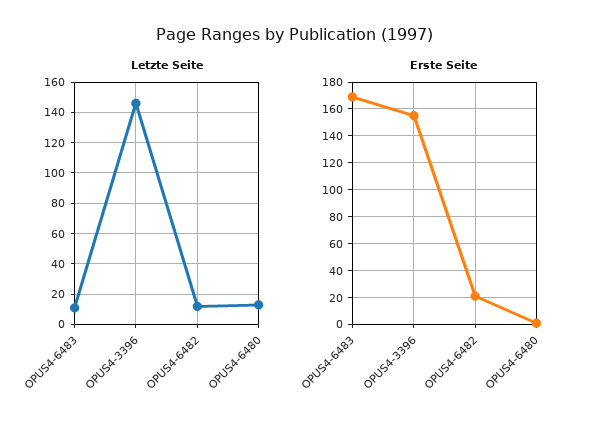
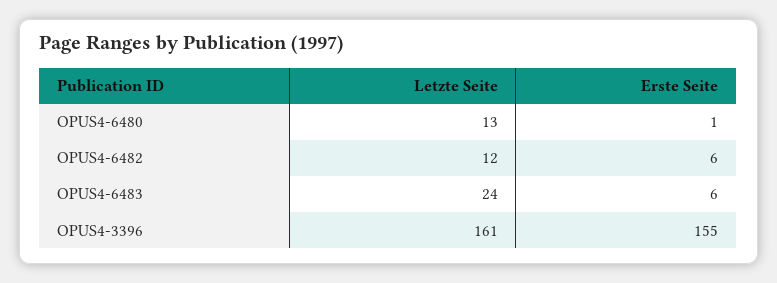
Letzte Seite, OPUS4-6483: 10 -> 24
Letzte Seite, OPUS4-3396: 145 -> 161
Erste Seite, OPUS4-6483: 170 -> 6
Erste Seite, OPUS4-6482: 20 -> 6

